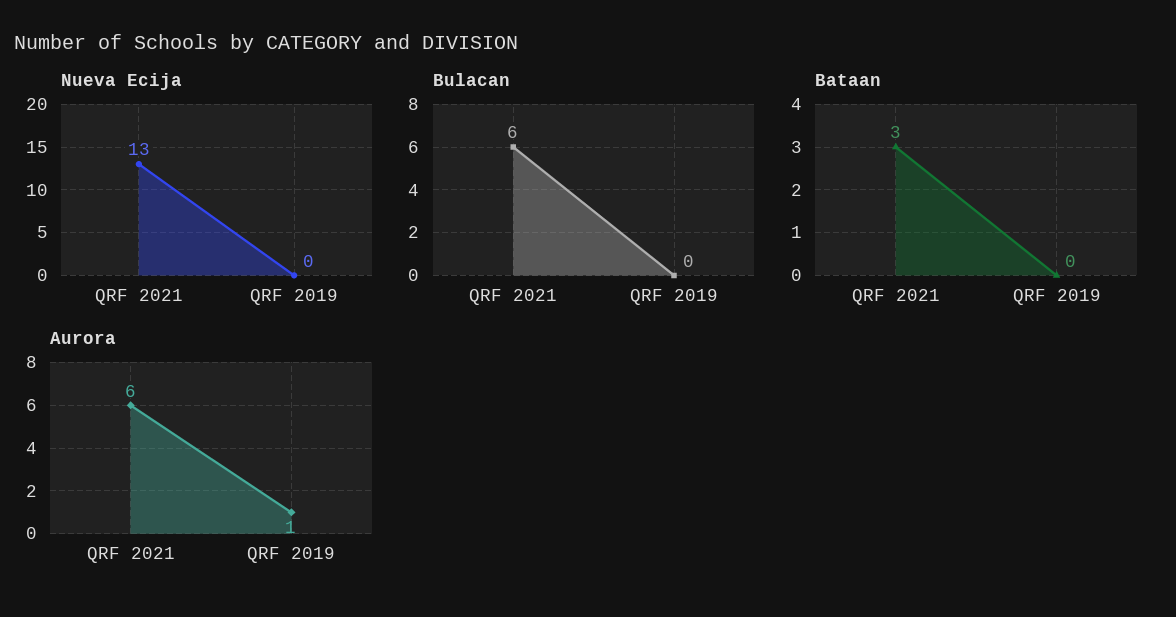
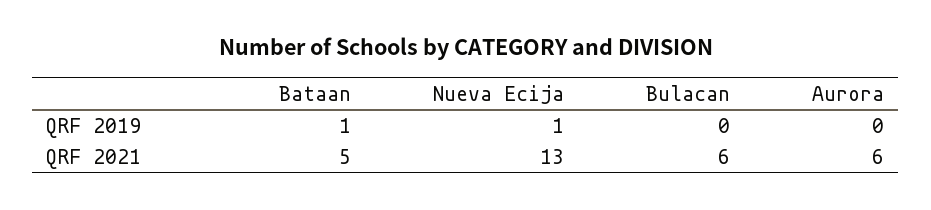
Nueva Ecija, QRF 2019: 0 -> 1
Bataan, QRF 2021: 3 -> 5
Bataan, QRF 2019: 0 -> 1
Aurora, QRF 2019: 1 -> 0

